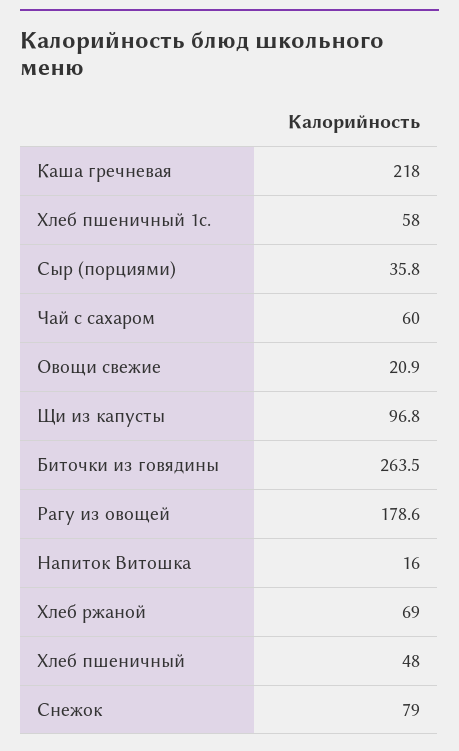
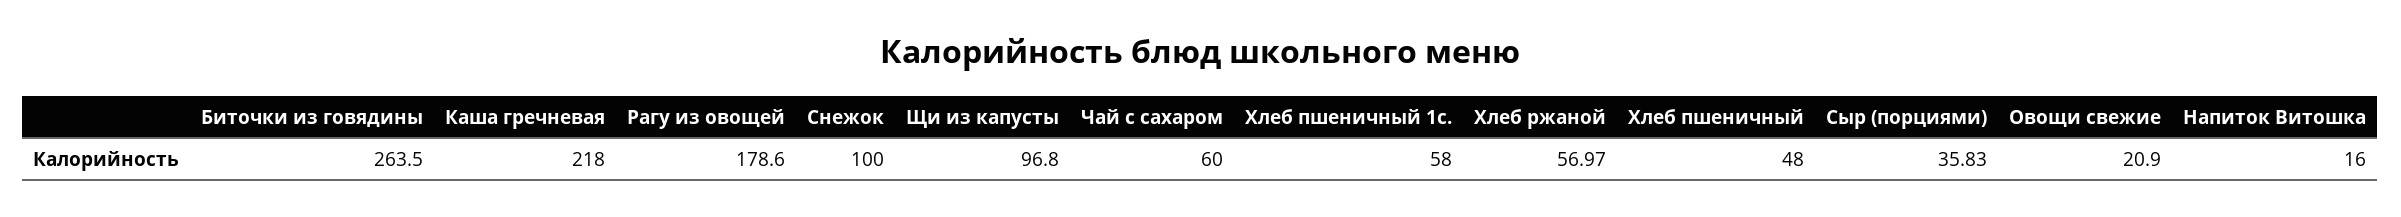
Хлеб ржаной: 69 -> 56.97
Снежок: 79 -> 100

